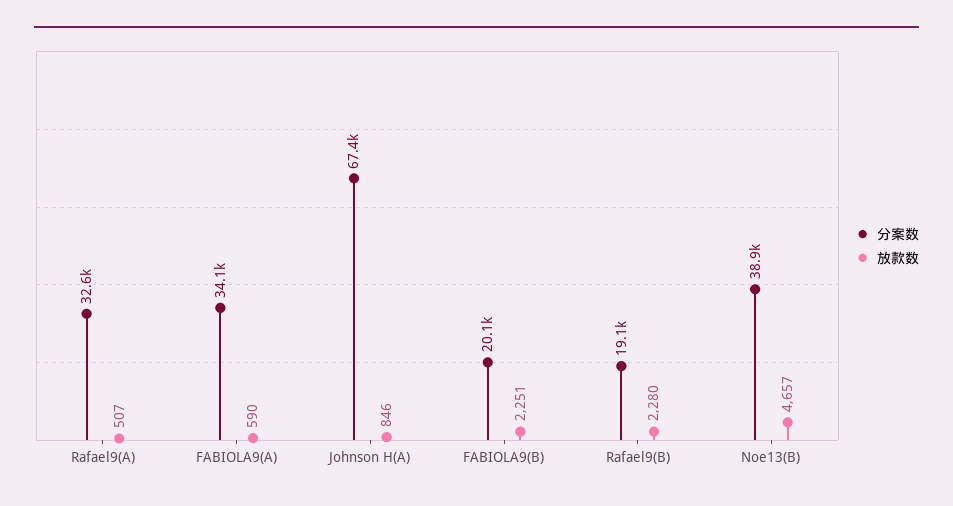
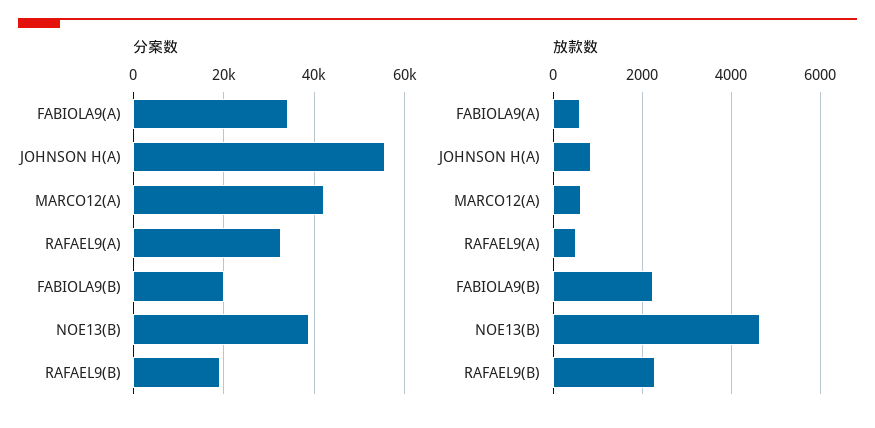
分案数, Johnson H(A): 67400 -> 56000
分案数, MARCO12(A): none -> 42000
放款数, MARCO12(A): none -> 600

